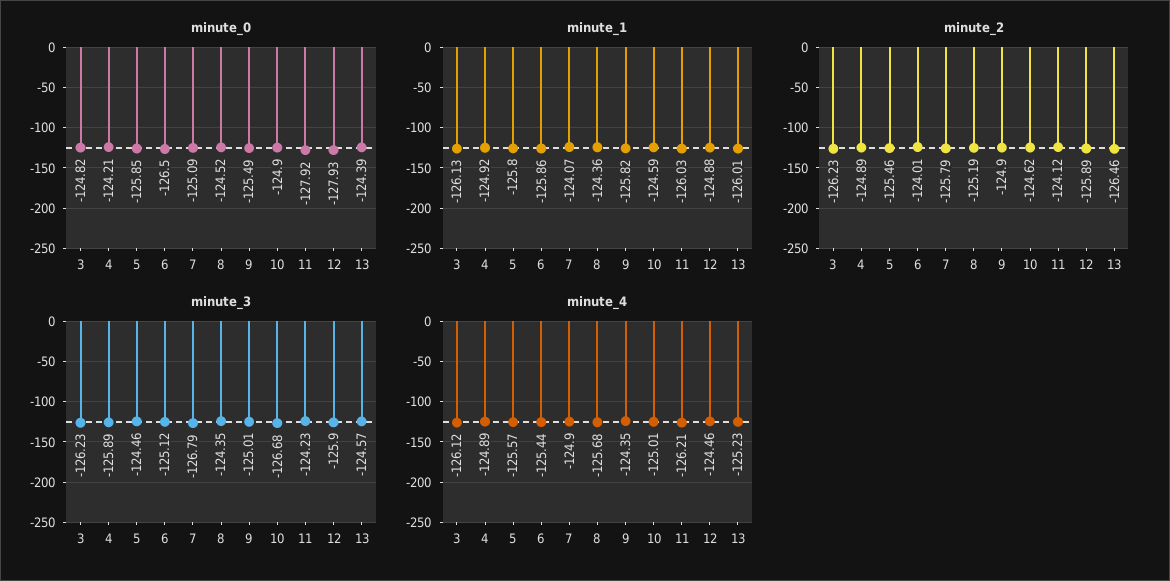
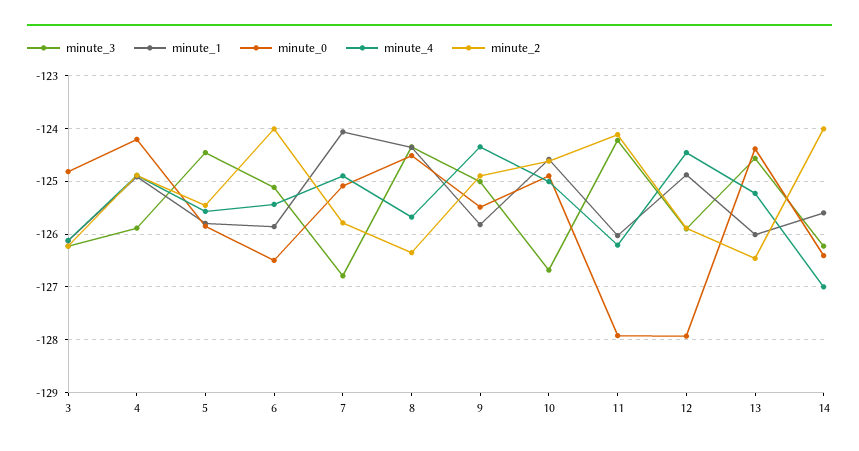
minute_2, 8: -125.19 -> -126.4
minute_3, 14: none -> -126.2
minute_1, 14: none -> -125.6
minute_0, 14: none -> -126.4
minute_4, 14: none -> -127
minute_2, 14: none -> -124

